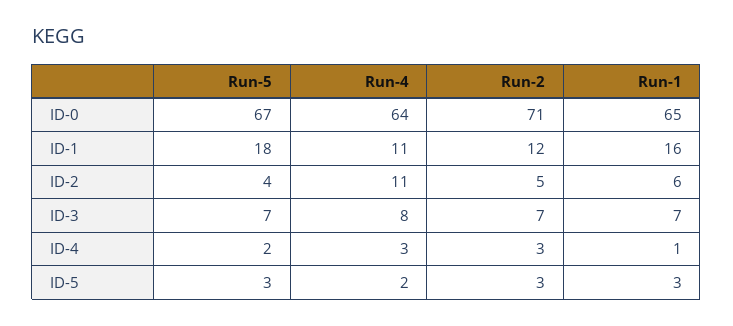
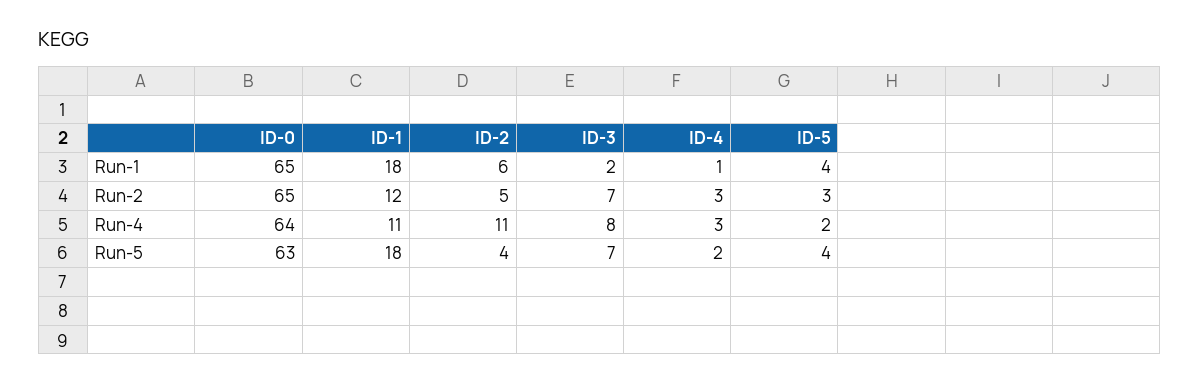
Run-5, ID-0: 67 -> 63
Run-2, ID-0: 71 -> 65
Run-1, ID-1: 16 -> 18
Run-1, ID-3: 7 -> 2
Run-5, ID-5: 3 -> 4
Run-1, ID-5: 3 -> 4

